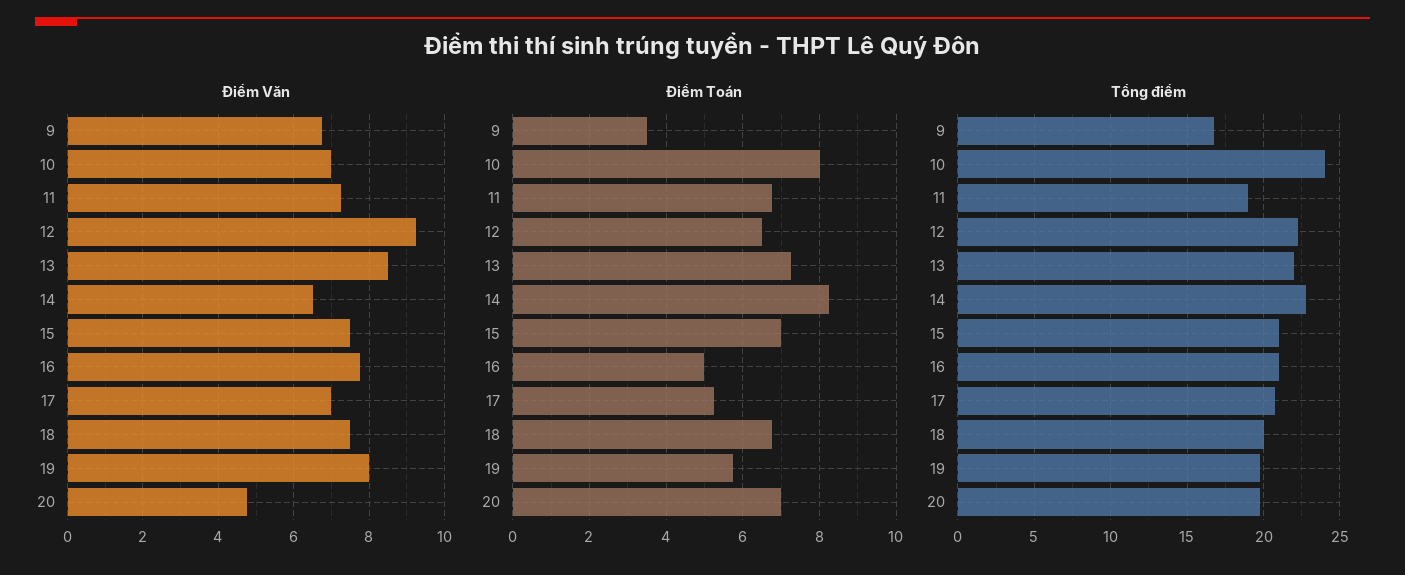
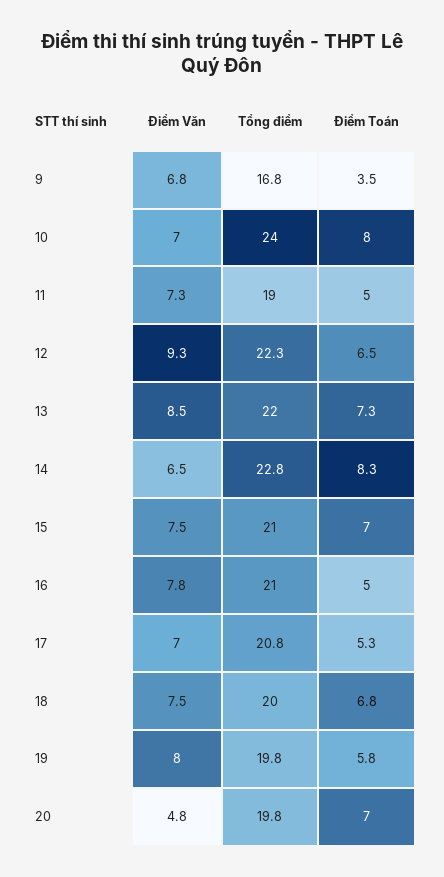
Điểm Toán, 11: 6.8 -> 5

